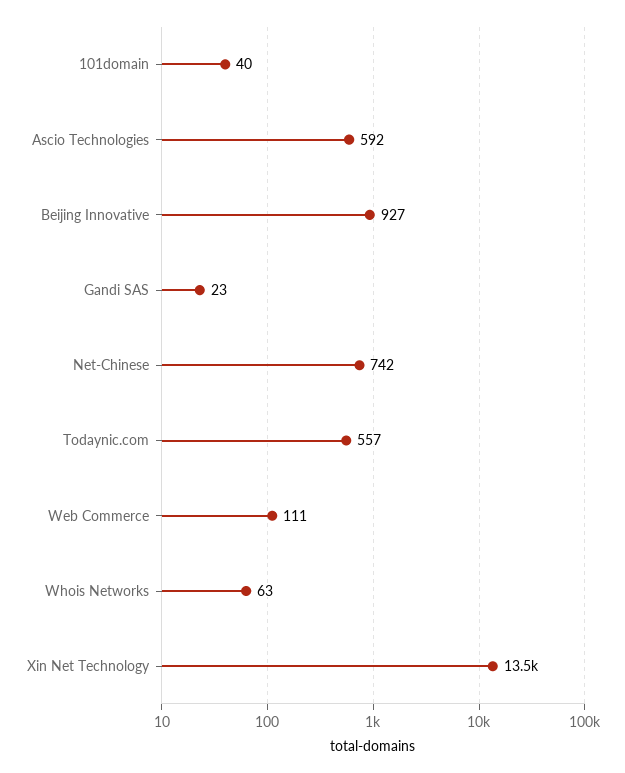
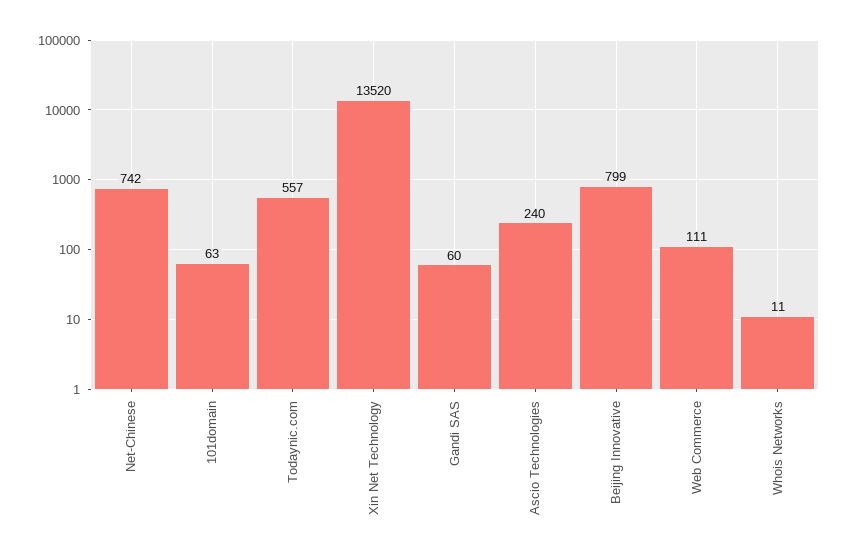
101domain: 40 -> 63
Ascio Technologies: 592 -> 240
Beijing Innovative: 927 -> 799
Gandi SAS: 23 -> 60
Whois Networks: 63 -> 11

